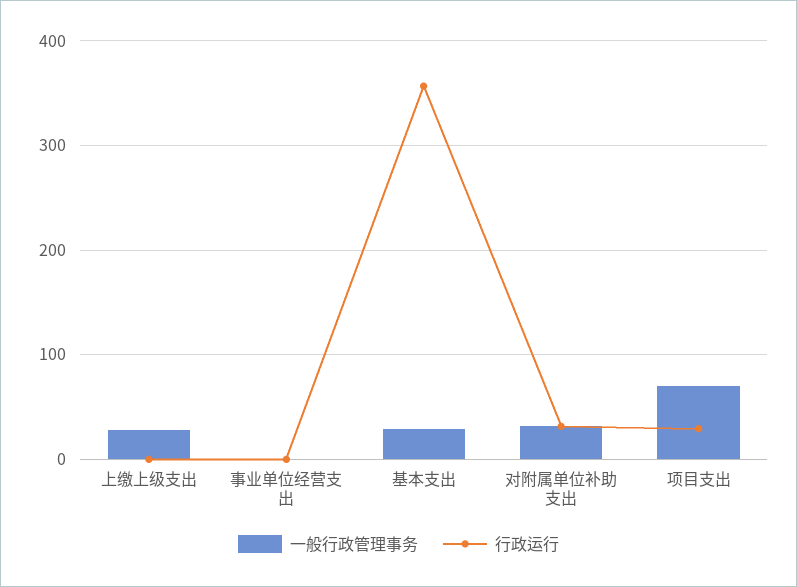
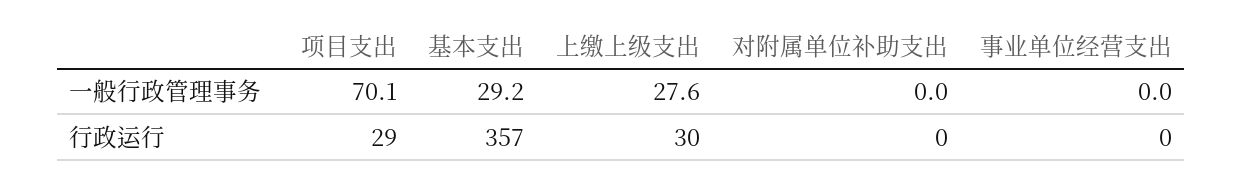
行政运行, 上缴上级支出: 0 -> 30
一般行政管理事务, 对附属单位补助支出: 30 -> 0
行政运行, 对附属单位补助支出: 30 -> 0

